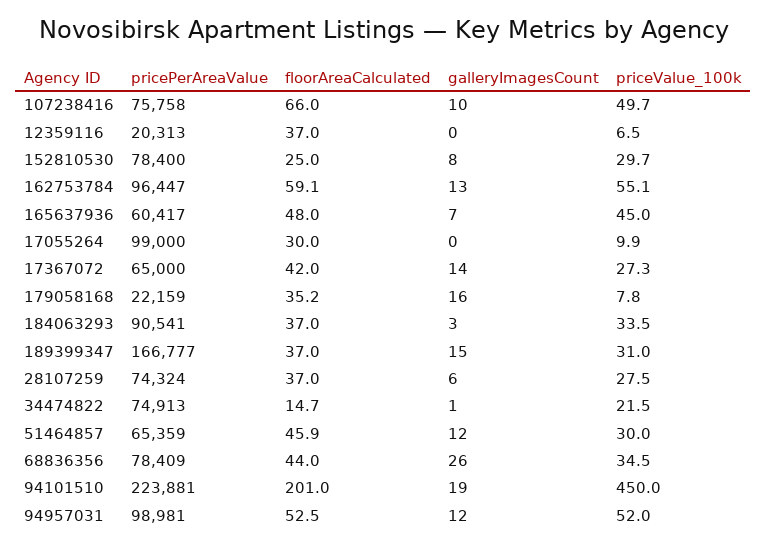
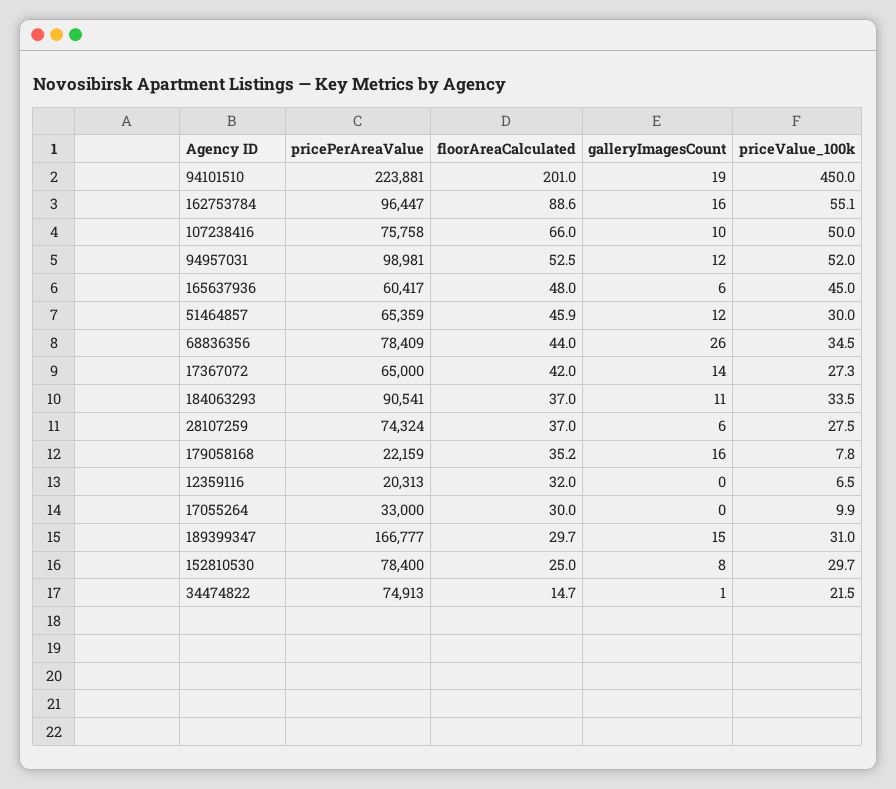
priceValue_100k, 107238416: 49.7 -> 50
floorAreaCalculated, 12359116: 37 -> 32
floorAreaCalculated, 162753784: 59.1 -> 88.6
galleryImagesCount, 162753784: 13 -> 16
galleryImagesCount, 165637936: 7 -> 6
pricePerAreaValue, 17055264: 99000 -> 33000
galleryImagesCount, 184063293: 3 -> 11
floorAreaCalculated, 189399347: 37 -> 29.7

